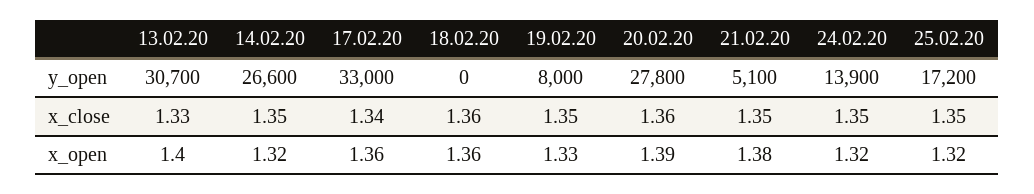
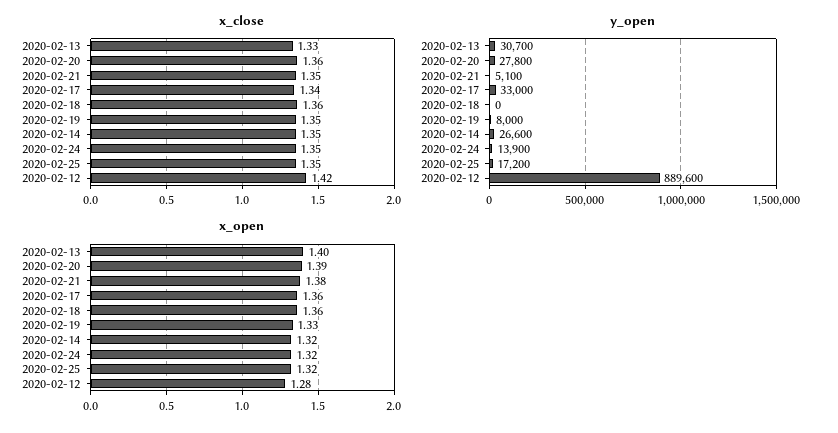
x_close, 2020-02-12: none -> 1.42
y_open, 2020-02-12: none -> 889600
x_open, 2020-02-12: none -> 1.28

